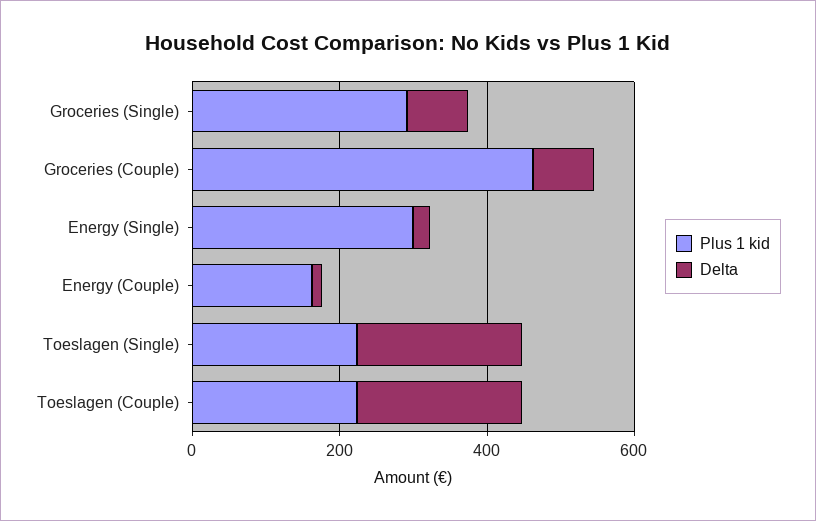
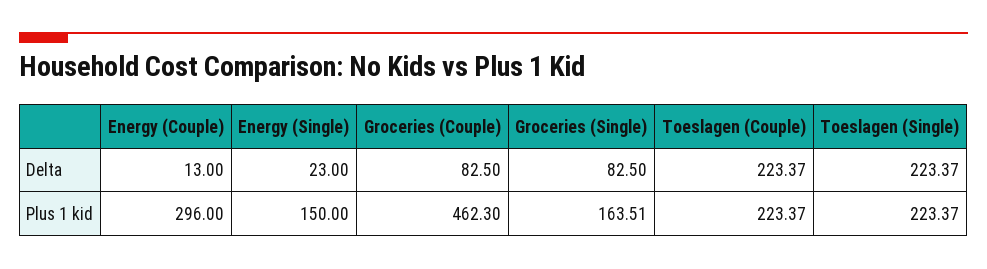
Plus 1 kid, Groceries (Single): 300 -> 163.51
Plus 1 kid, Energy (Single): 300 -> 150
Plus 1 kid, Energy (Couple): 150 -> 296

